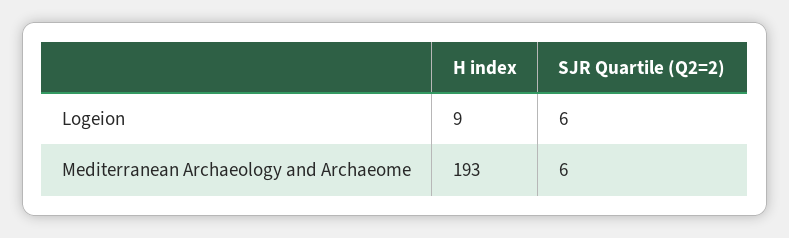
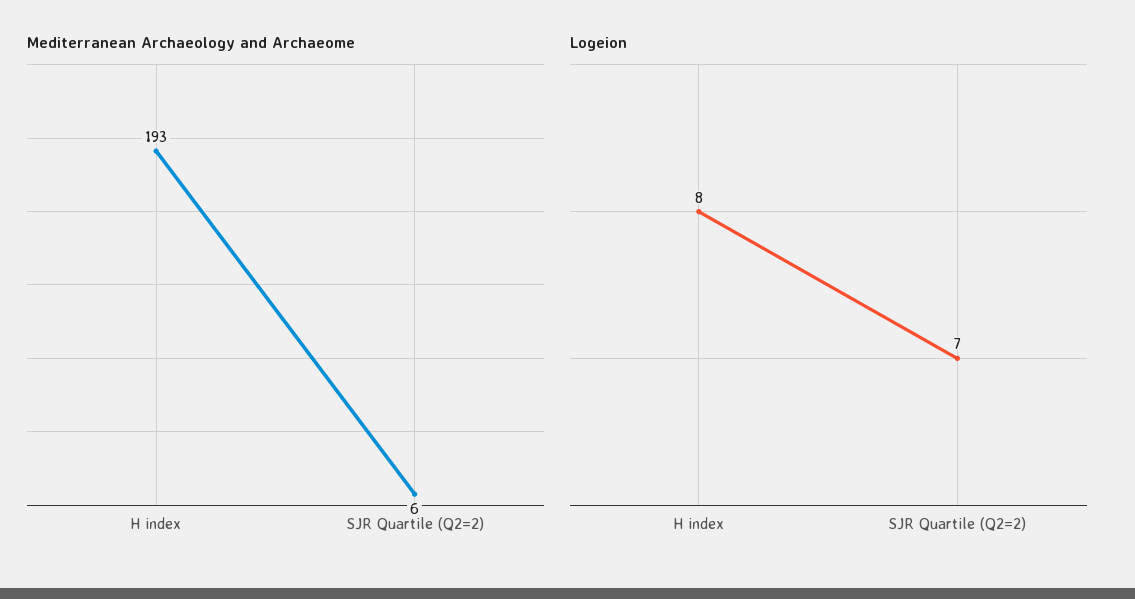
Logeion, H index: 9 -> 8
Logeion, SJR Quartile (Q2=2): 6 -> 7

